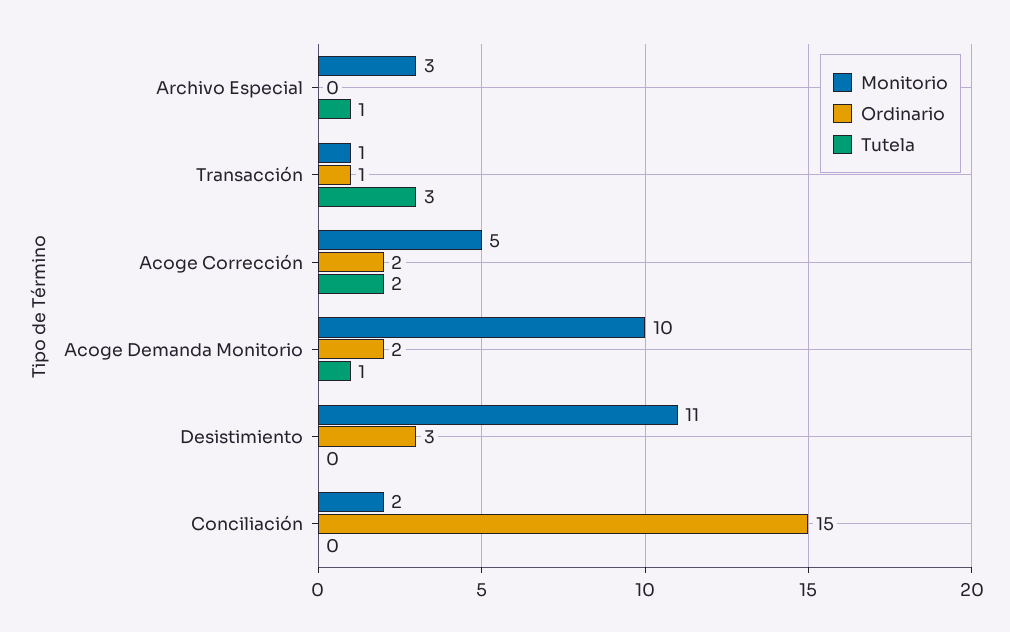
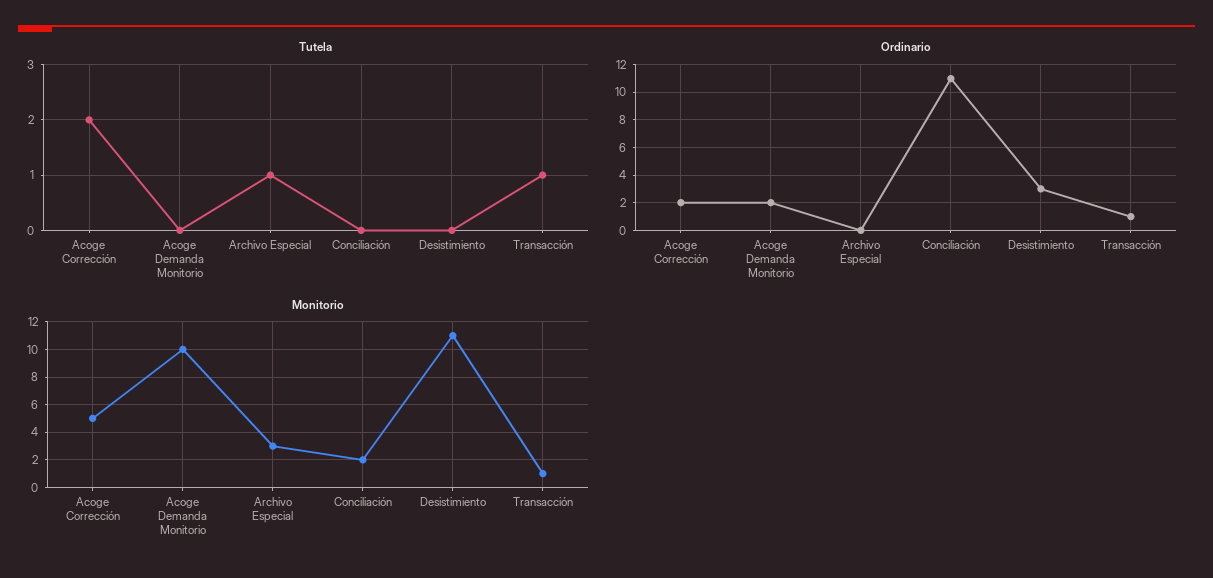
Tutela, Transacción: 3 -> 1
Tutela, Acoge Demanda Monitorio: 1 -> 0
Ordinario, Conciliación: 15 -> 11

